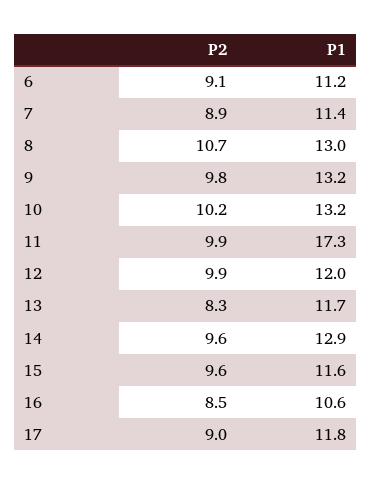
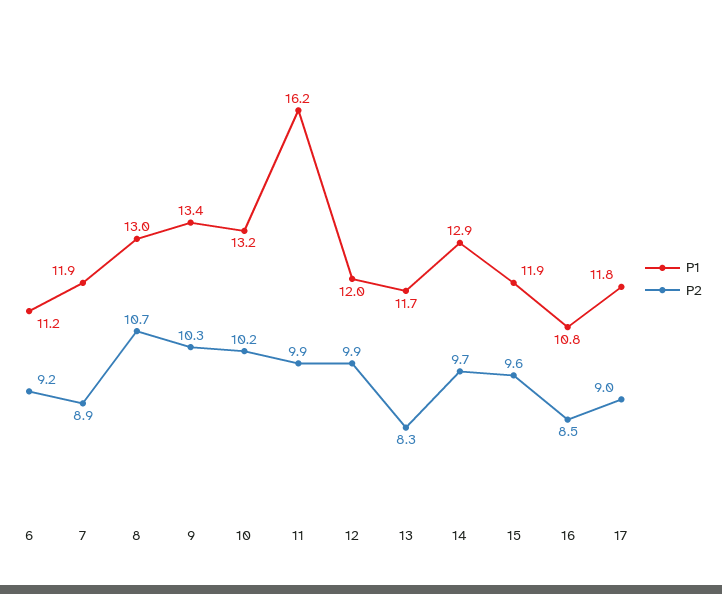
P2, 6: 9.1 -> 9.2
P1, 7: 11.4 -> 11.9
P2, 9: 9.8 -> 10.3
P1, 9: 13.2 -> 13.4
P1, 11: 17.3 -> 16.2
P2, 14: 9.6 -> 9.7
P1, 15: 11.6 -> 11.9
P1, 16: 10.6 -> 10.8

